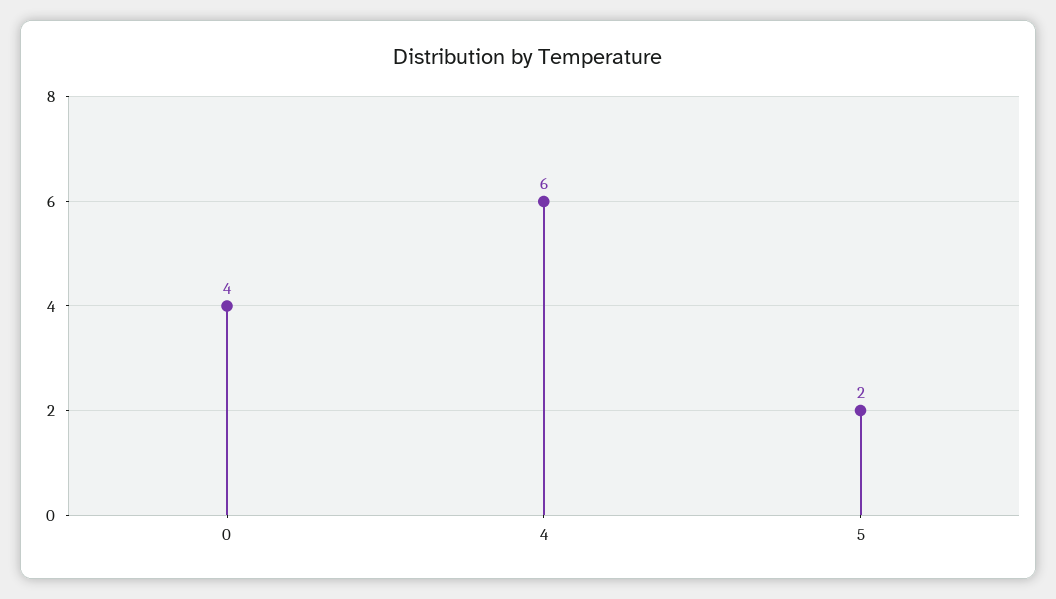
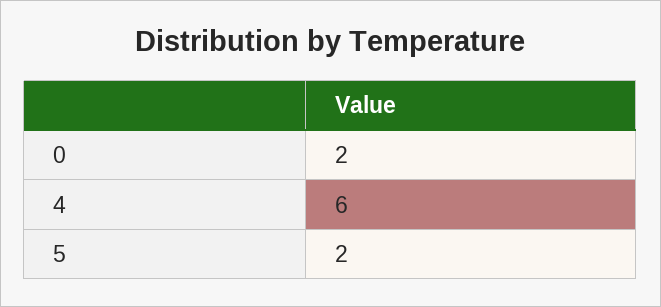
0: 4 -> 2

